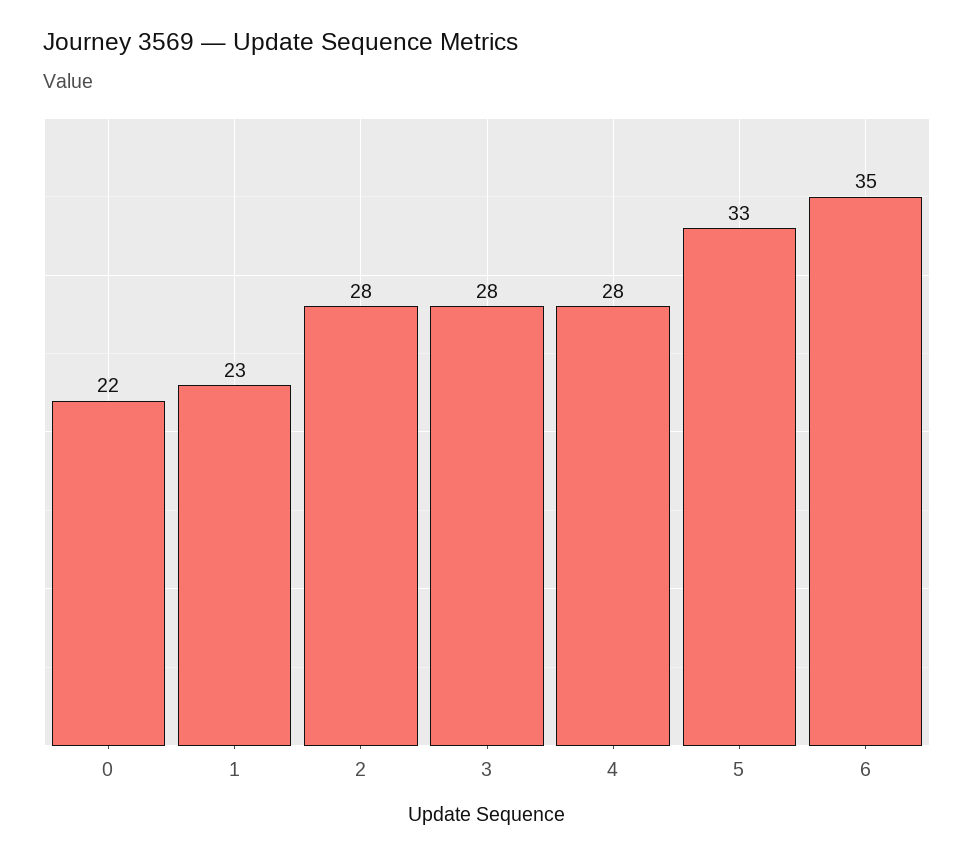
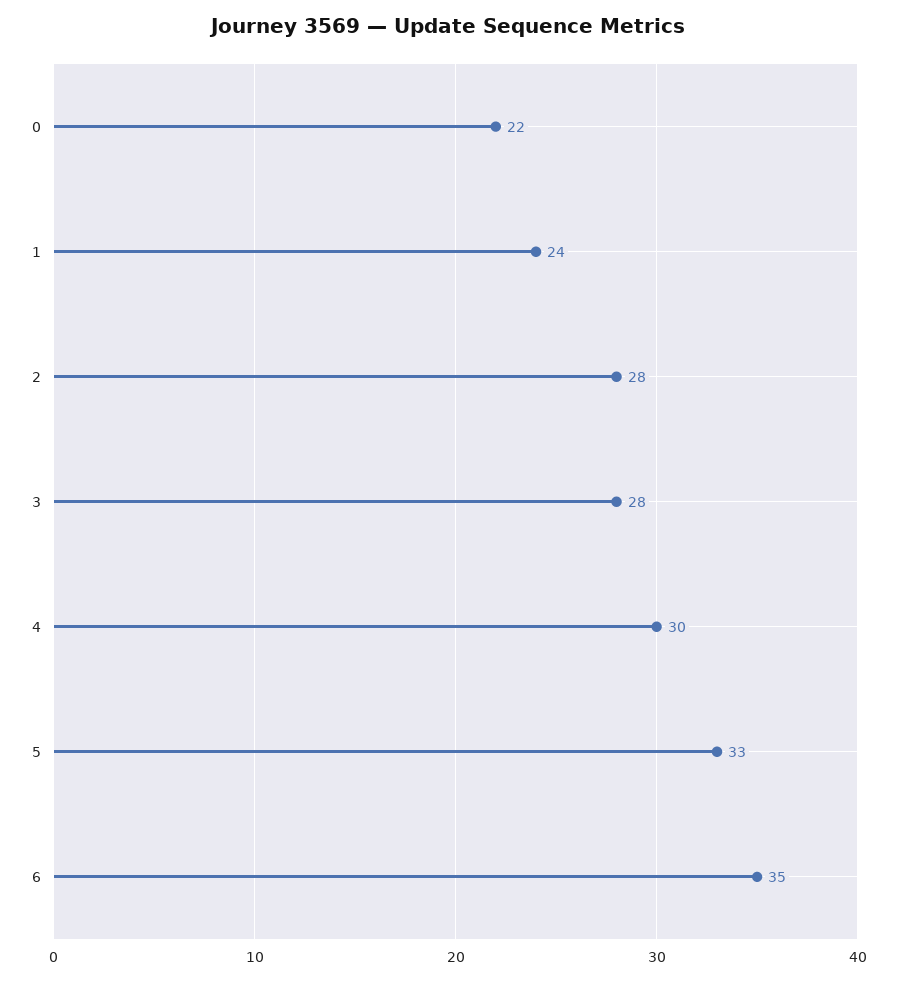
1: 23 -> 24
4: 28 -> 30

